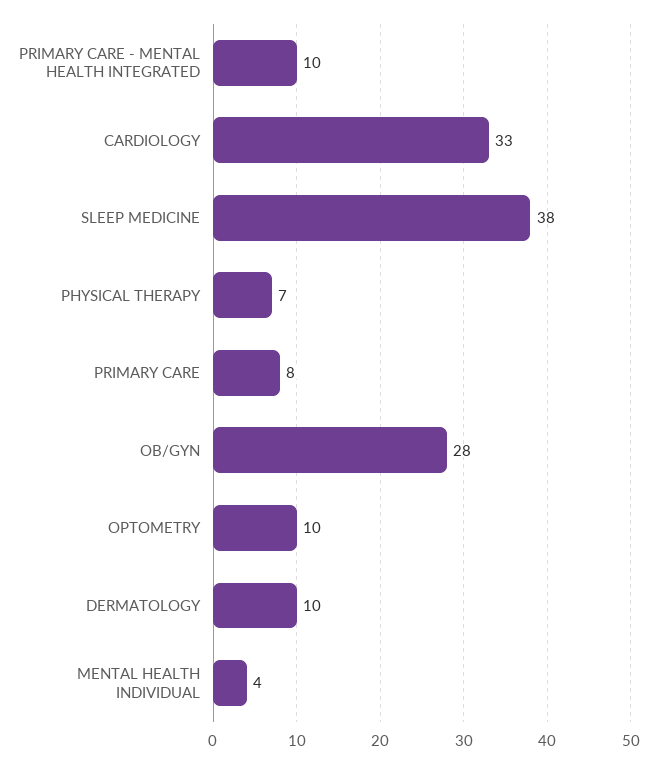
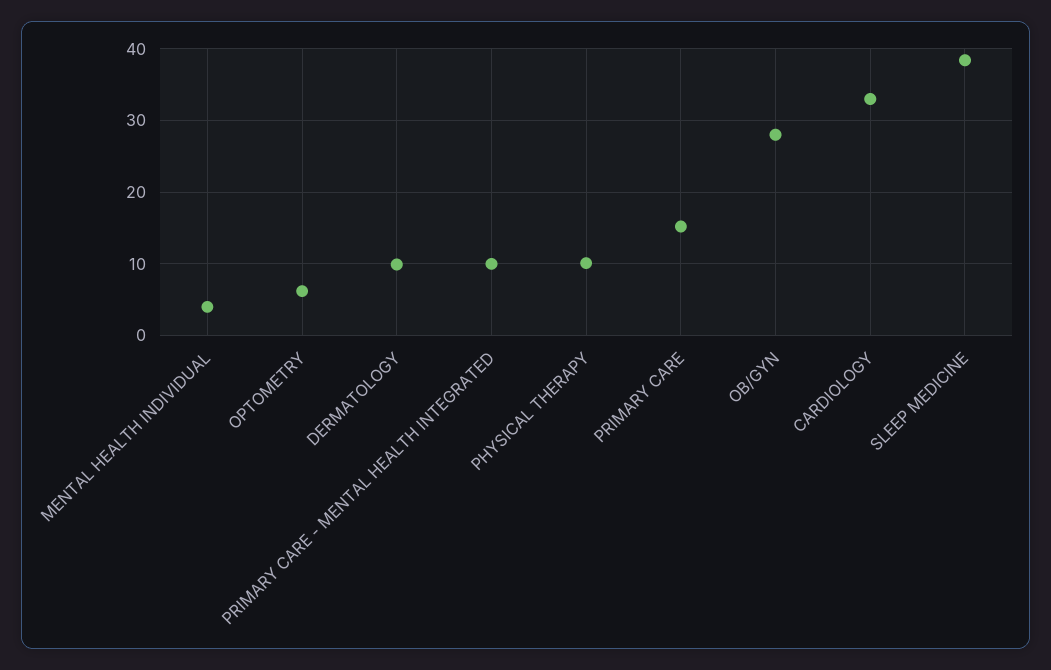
PHYSICAL THERAPY: 7 -> 10
PRIMARY CARE: 8 -> 15
OPTOMETRY: 10 -> 6

